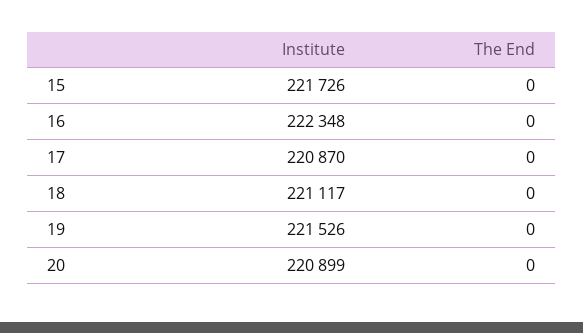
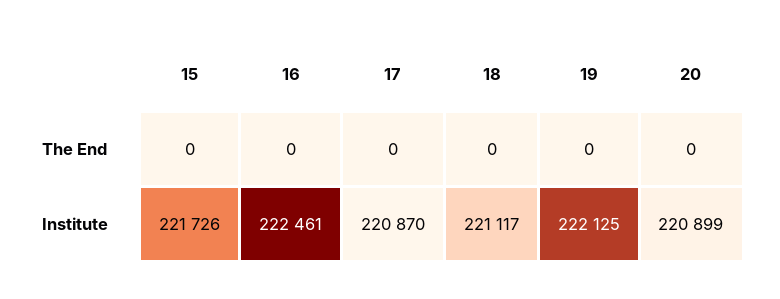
Institute, 16: 222348 -> 222461
Institute, 19: 221526 -> 222125

